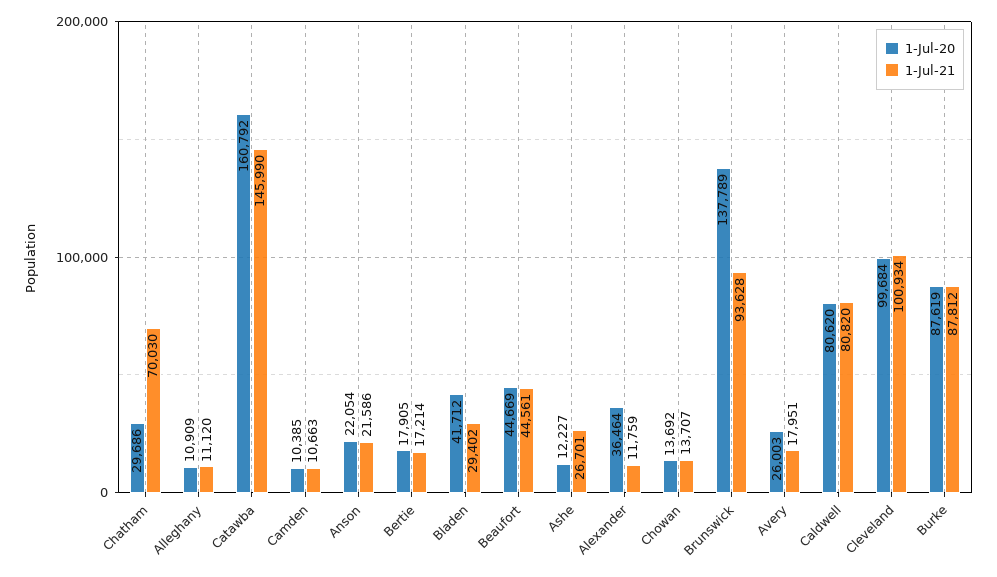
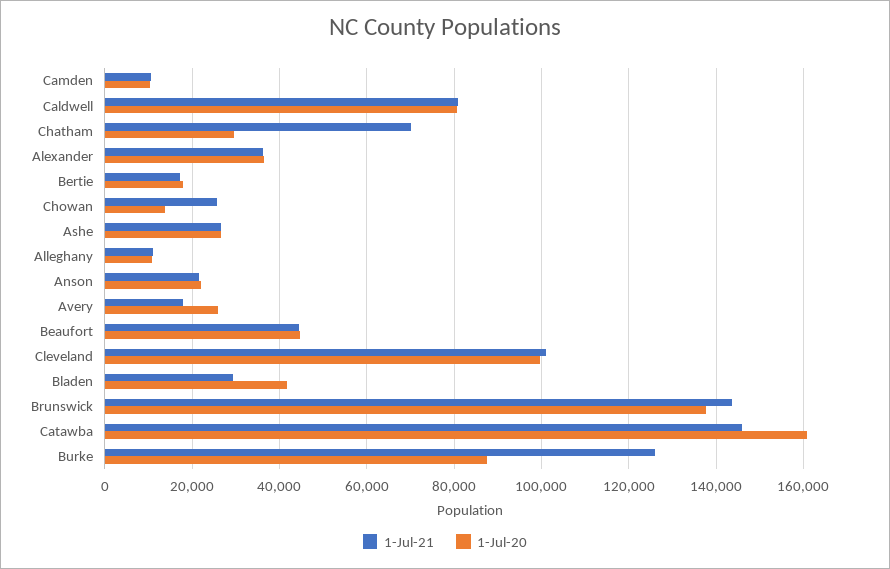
1-Jul-20, Ashe: 12227 -> 26000
1-Jul-21, Alexander: 11759 -> 36000
1-Jul-21, Chowan: 13707 -> 26000
1-Jul-21, Brunswick: 93628 -> 144000
1-Jul-21, Burke: 87812 -> 126000

